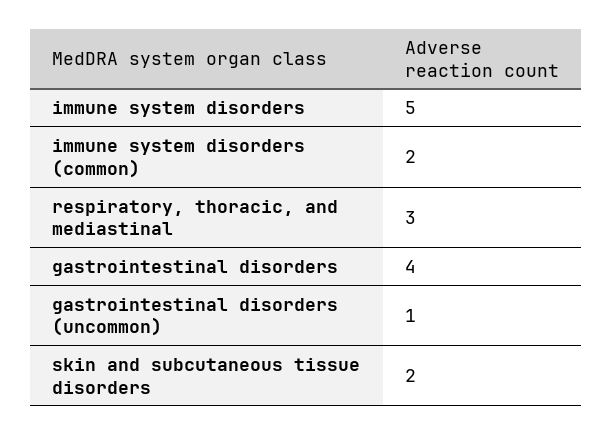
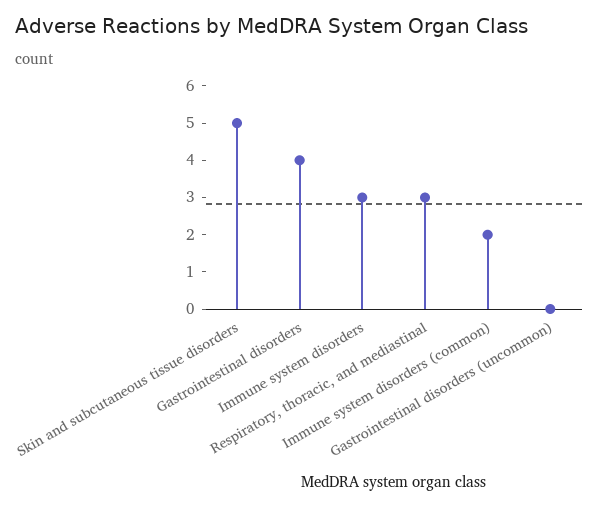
immune system disorders: 5 -> 3
gastrointestinal disorders (uncommon): 1 -> 0
skin and subcutaneous tissue disorders: 2 -> 5

